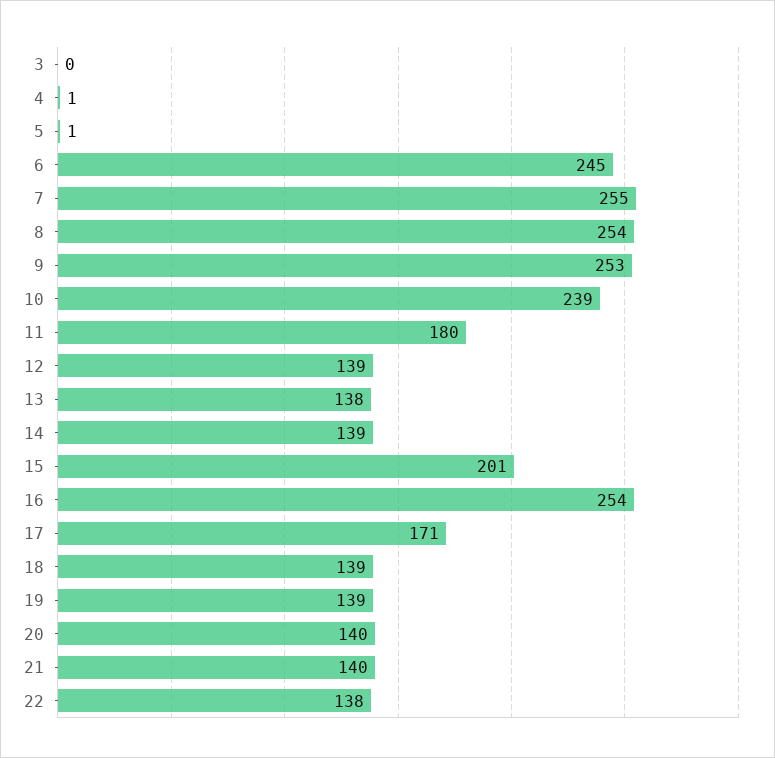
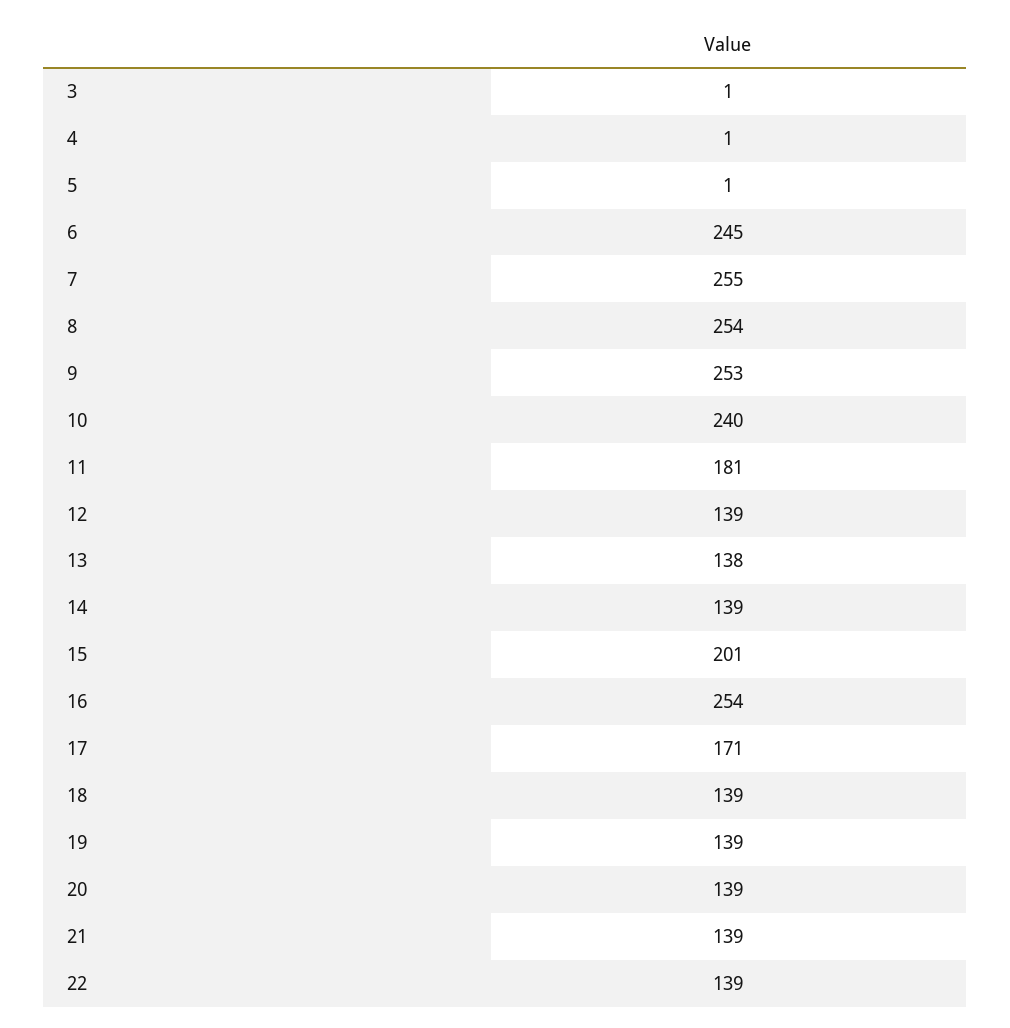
3: 0 -> 1
10: 239 -> 240
11: 180 -> 181
20: 140 -> 139
21: 140 -> 139
22: 138 -> 139

